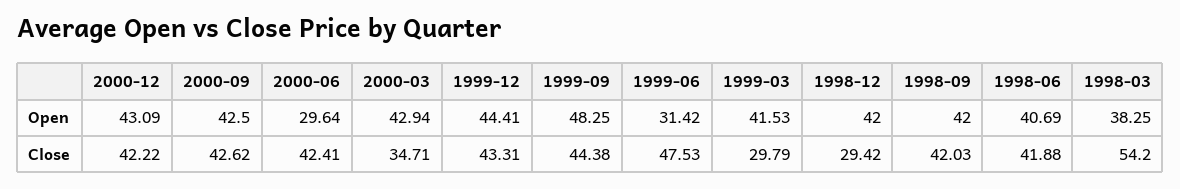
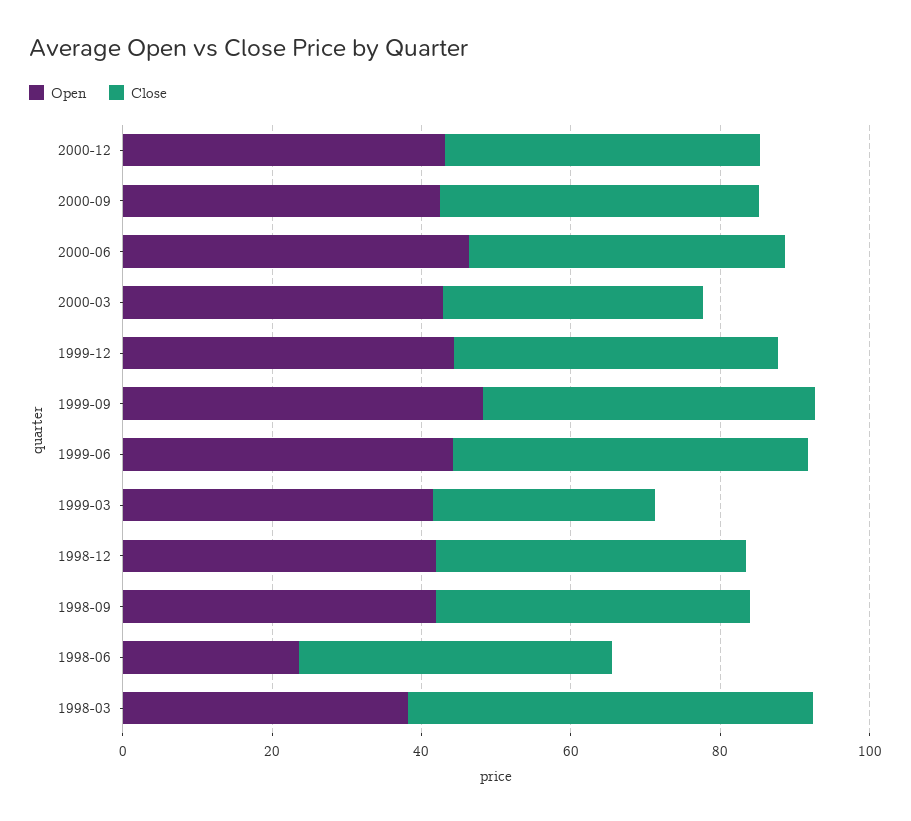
Open, 2000-06: 29.64 -> 45
Open, 1999-06: 31.42 -> 45
Open, 1998-06: 40.69 -> 25
Close, 1998-12: 29.42 -> 40

